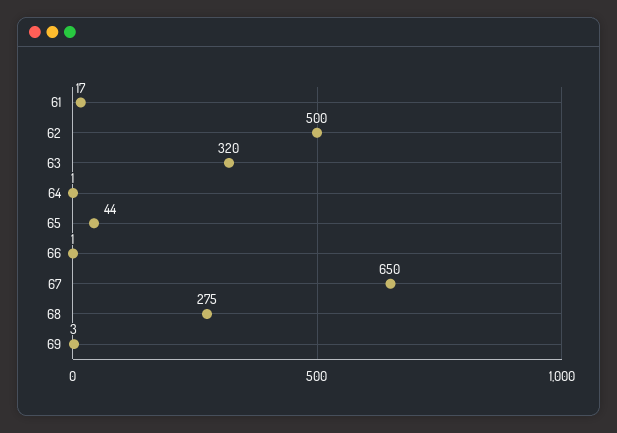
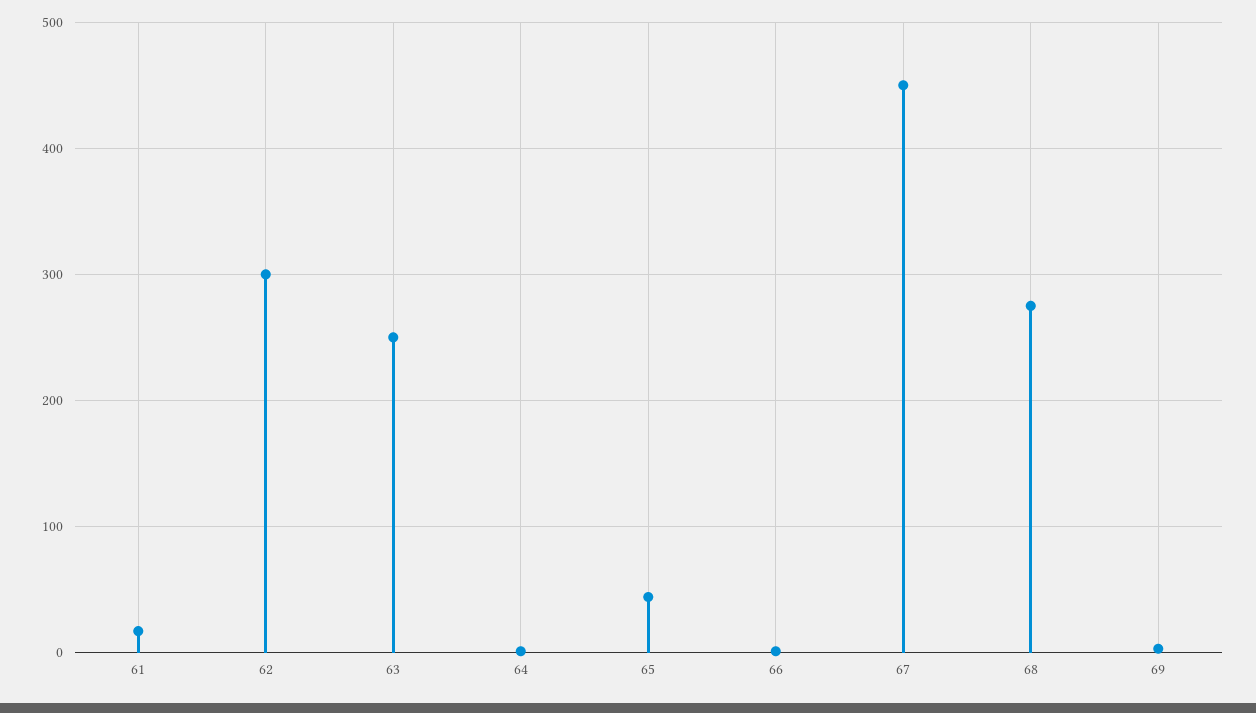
62: 500 -> 300
63: 320 -> 250
67: 650 -> 450

